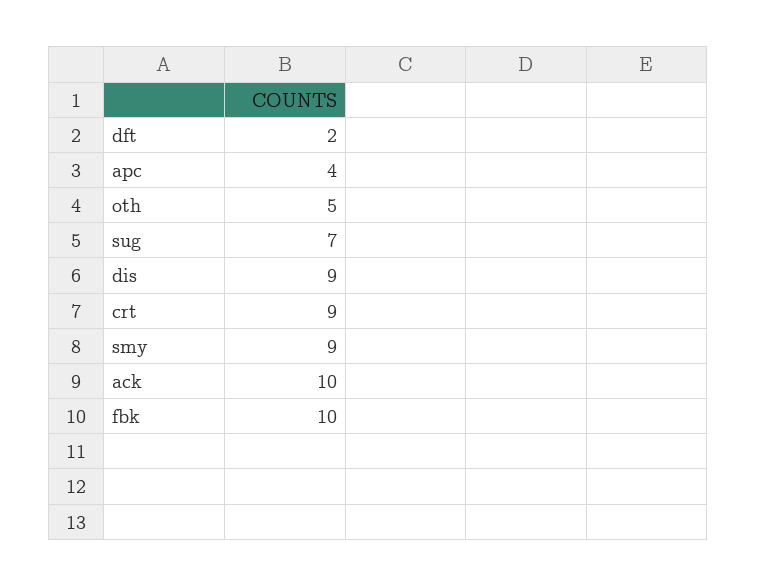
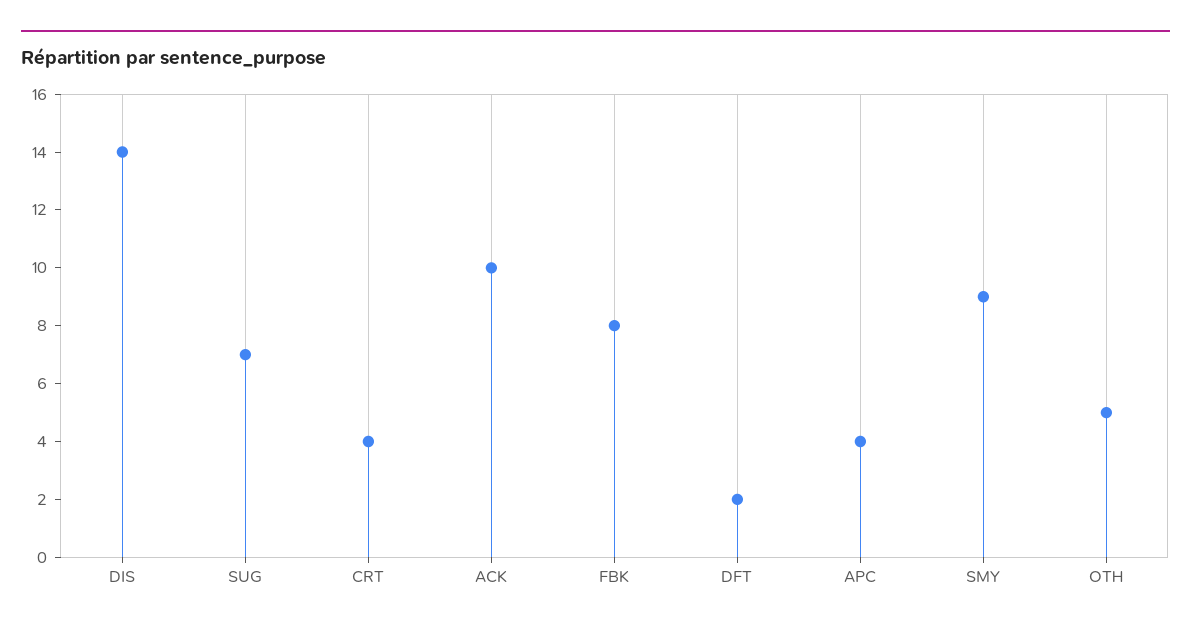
dis: 9 -> 14
crt: 9 -> 4
fbk: 10 -> 8

